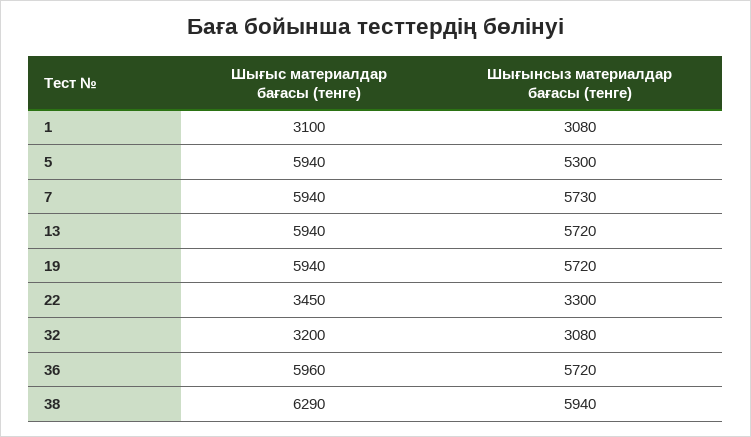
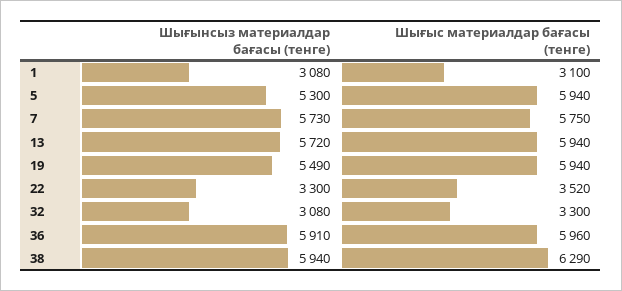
Шығыс материалдар бағасы (тенге), 7: 5940 -> 5750
Шығынсыз материалдар бағасы (тенге), 19: 5720 -> 5490
Шығыс материалдар бағасы (тенге), 22: 3450 -> 3520
Шығыс материалдар бағасы (тенге), 32: 3200 -> 3300
Шығынсыз материалдар бағасы (тенге), 36: 5720 -> 5910

